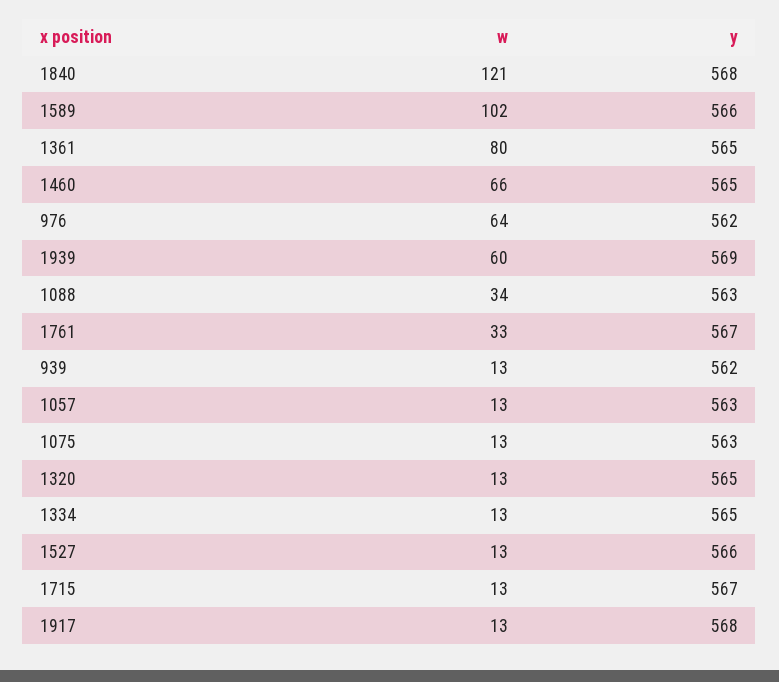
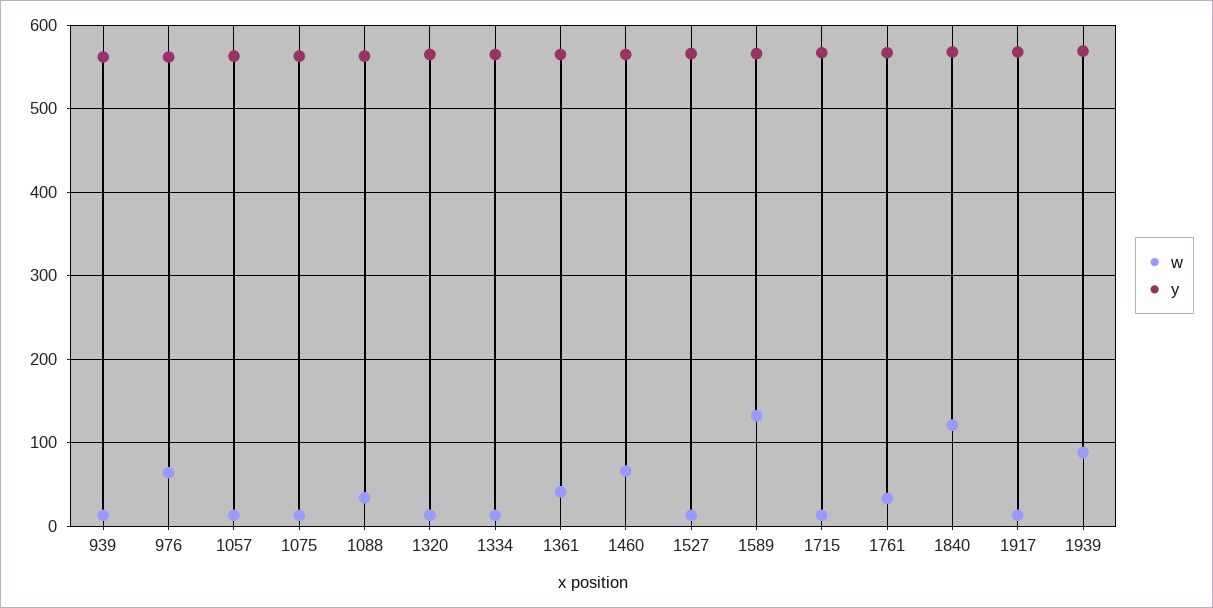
w, 1589: 102 -> 130
w, 1361: 80 -> 40
w, 1939: 60 -> 90

